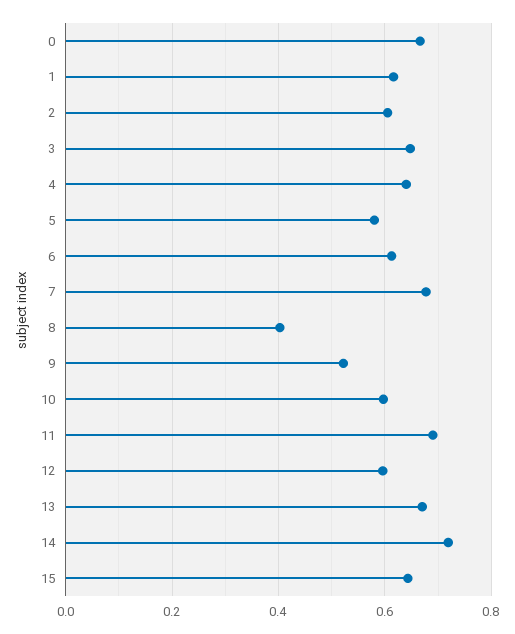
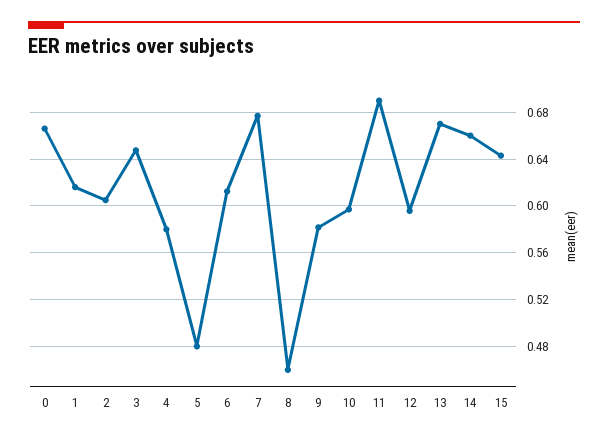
4: 0.64 -> 0.58
5: 0.58 -> 0.48
8: 0.4 -> 0.46
9: 0.52 -> 0.58
14: 0.72 -> 0.66

